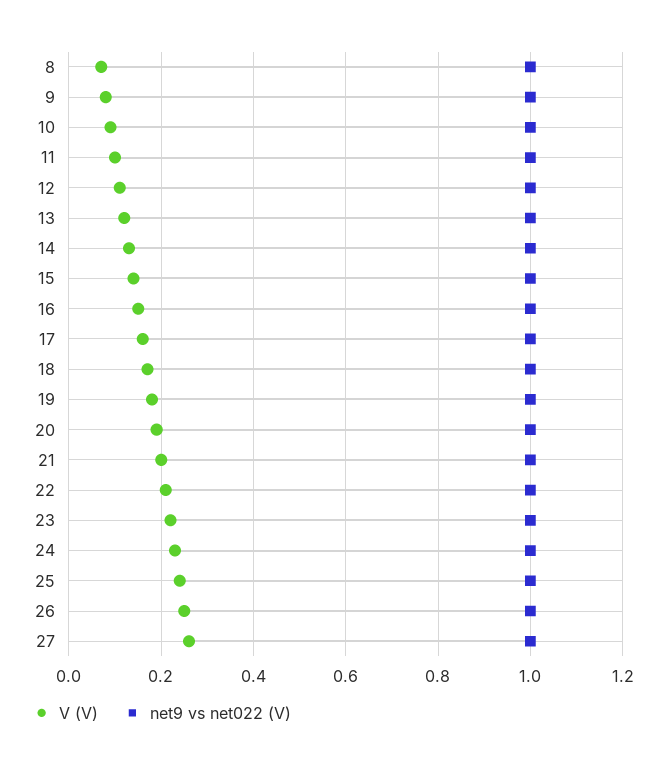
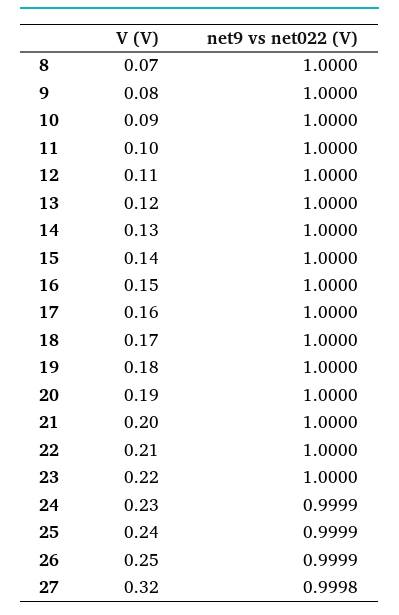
V (V), 27: 0.26 -> 0.32

